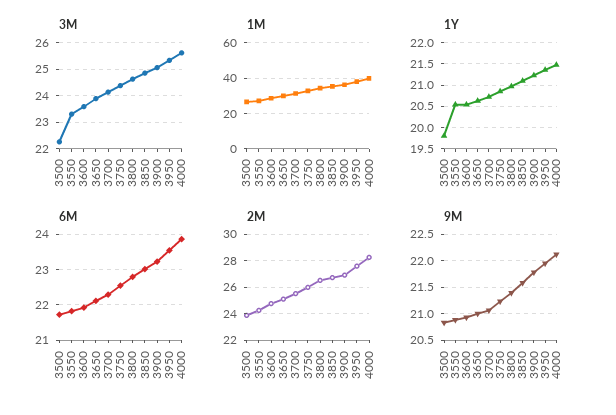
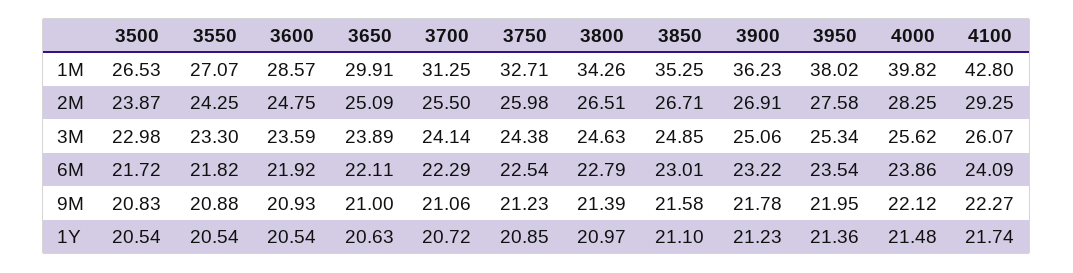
3M, 3500: 22.25 -> 22.98
1Y, 3500: 19.75 -> 20.54
1M, 4100: none -> 42.8
2M, 4100: none -> 29.25
3M, 4100: none -> 26.07
6M, 4100: none -> 24.09
9M, 4100: none -> 22.27
1Y, 4100: none -> 21.74

